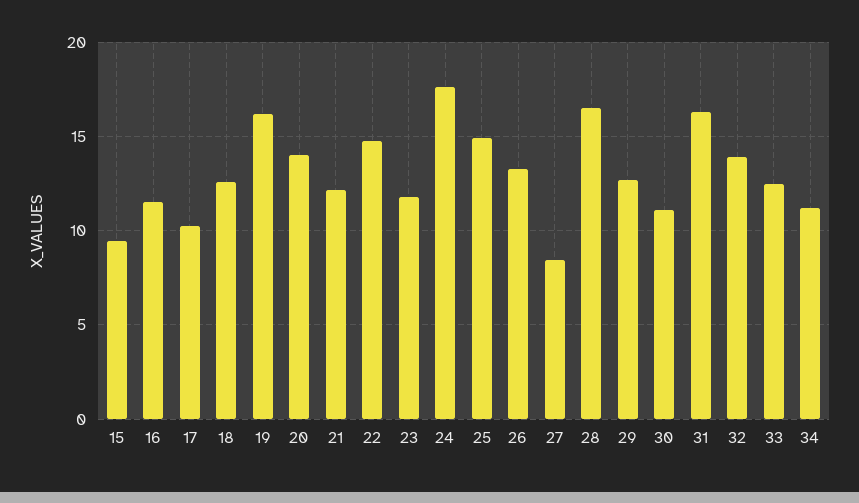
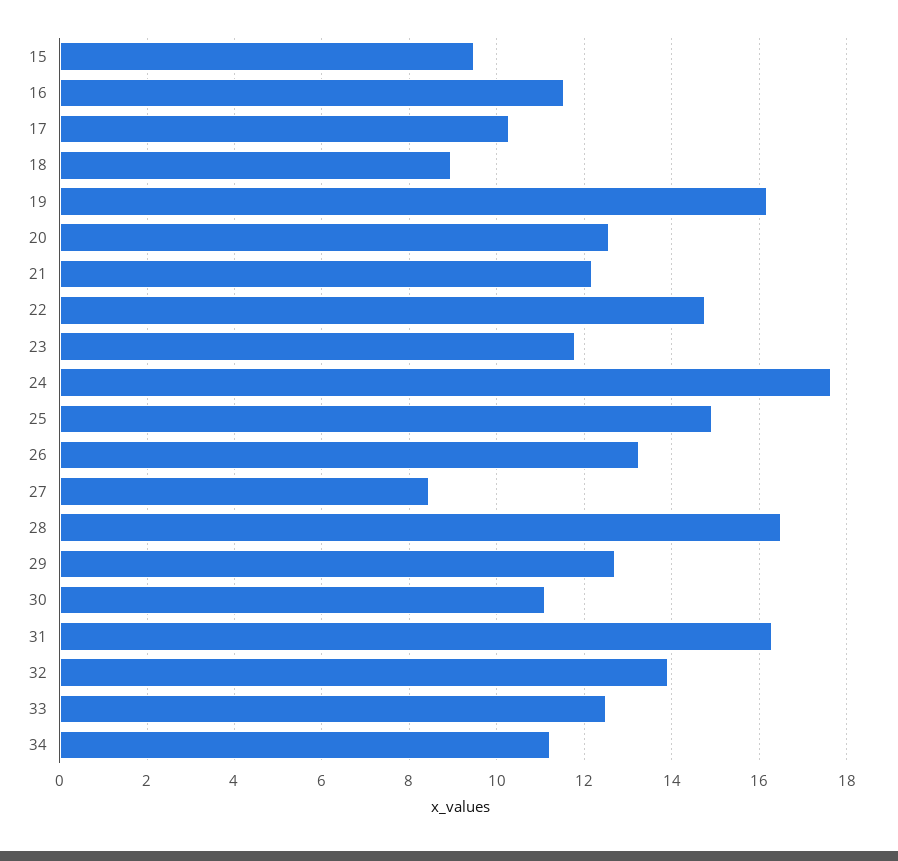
18: 12.5 -> 9
20: 14 -> 12.6

